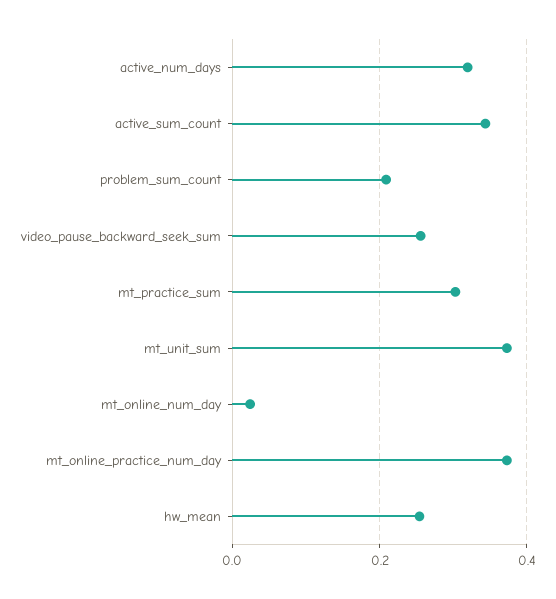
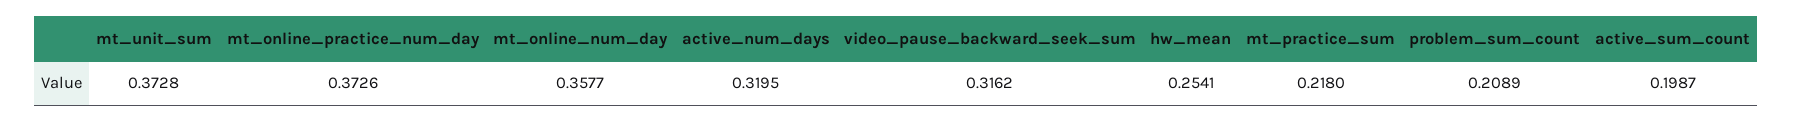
active_sum_count: 0.34 -> 0.1987
video_pause_backward_seek_sum: 0.26 -> 0.3162
mt_practice_sum: 0.3 -> 0.218
mt_online_num_day: 0.02 -> 0.3577

